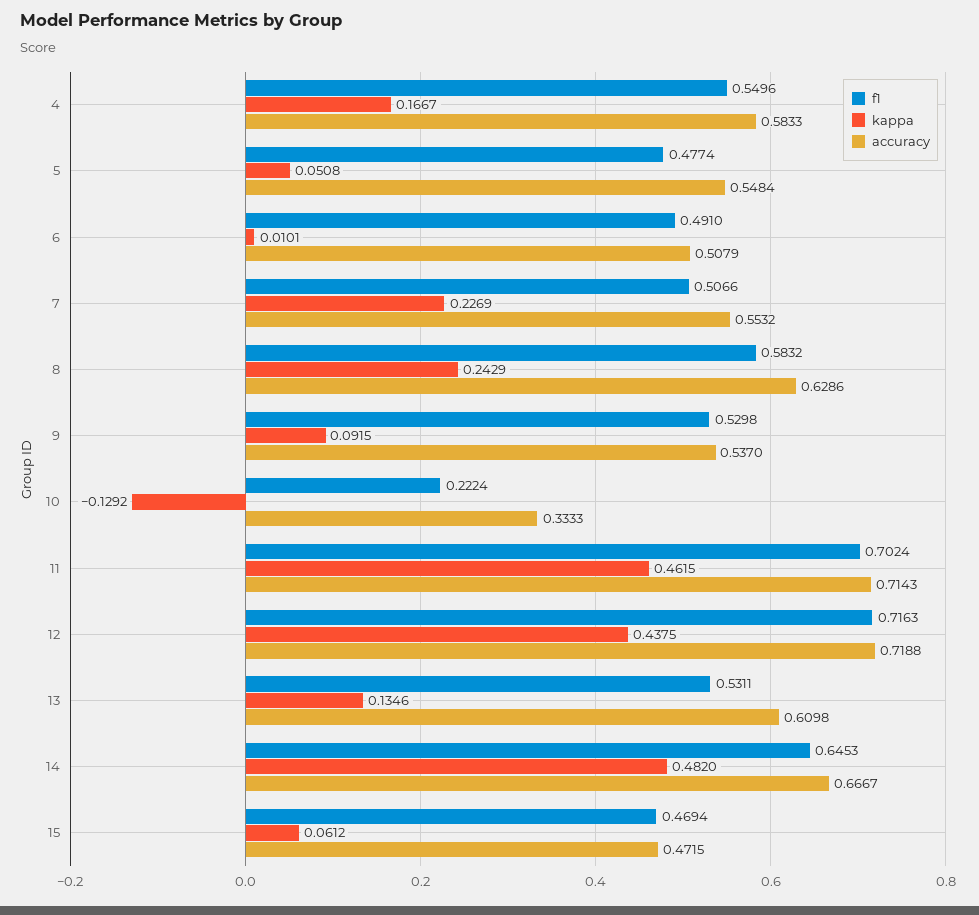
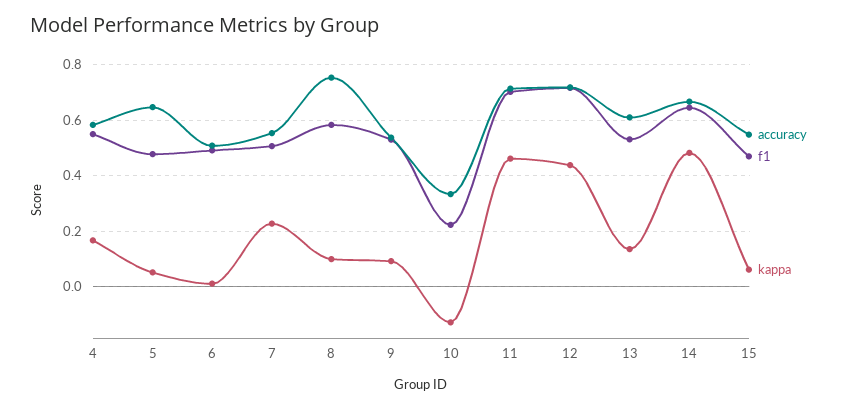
accuracy, 5: 0.5484 -> 0.65
kappa, 8: 0.2429 -> 0.1
accuracy, 8: 0.6286 -> 0.75
accuracy, 15: 0.4715 -> 0.55

